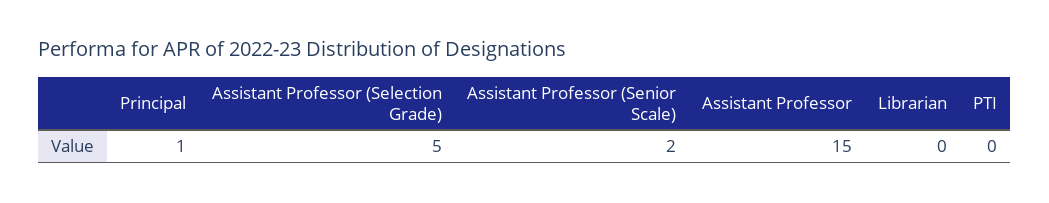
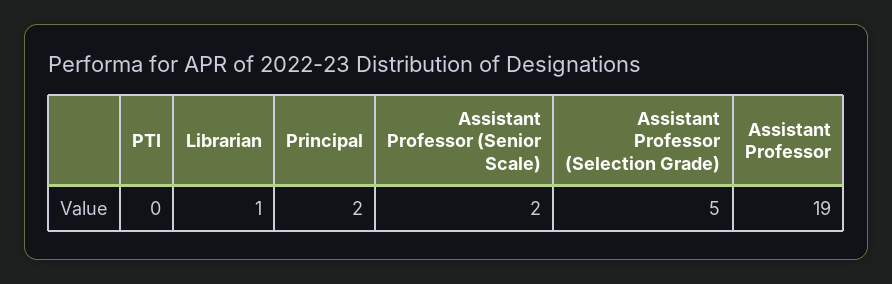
Principal: 1 -> 2
Assistant Professor: 15 -> 19
Librarian: 0 -> 1

